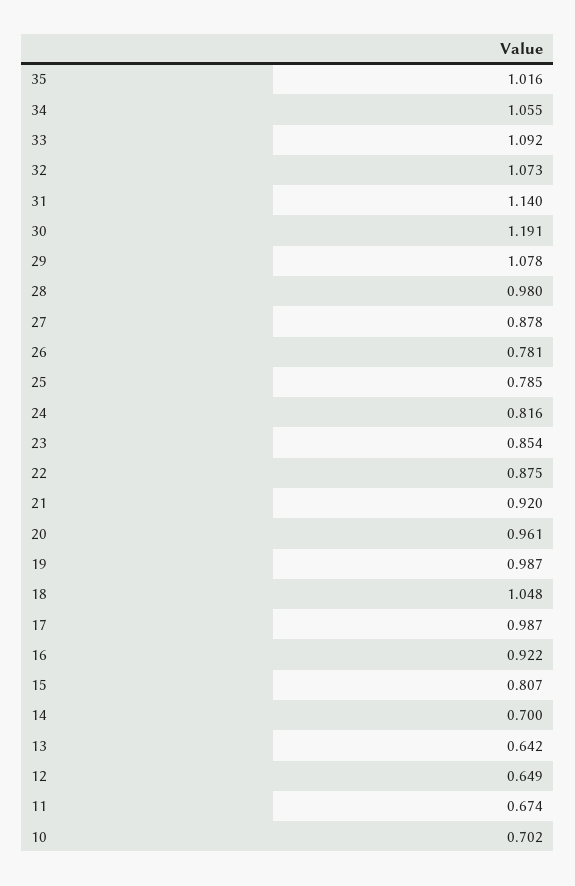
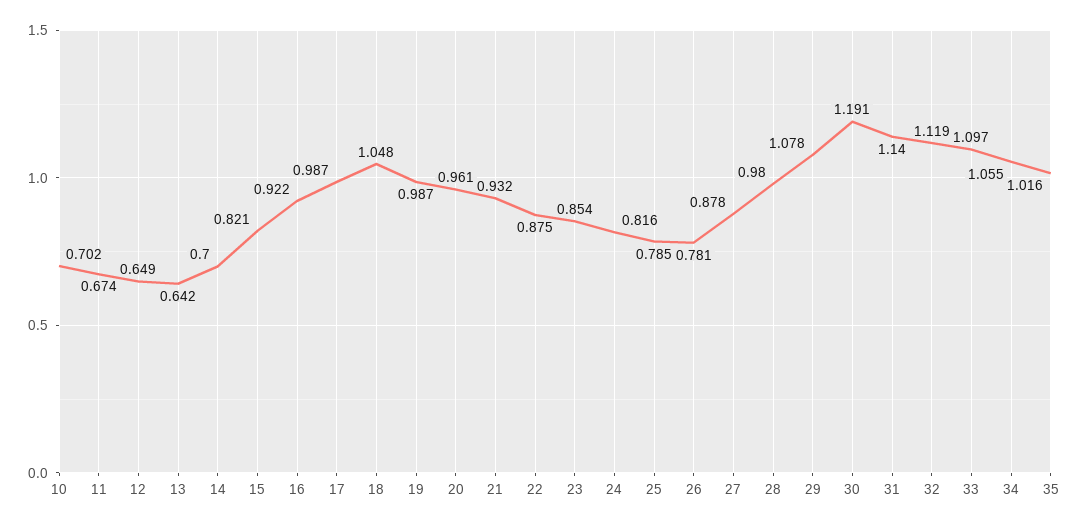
33: 1.092 -> 1.097
32: 1.073 -> 1.119
21: 0.92 -> 0.932
15: 0.807 -> 0.821

